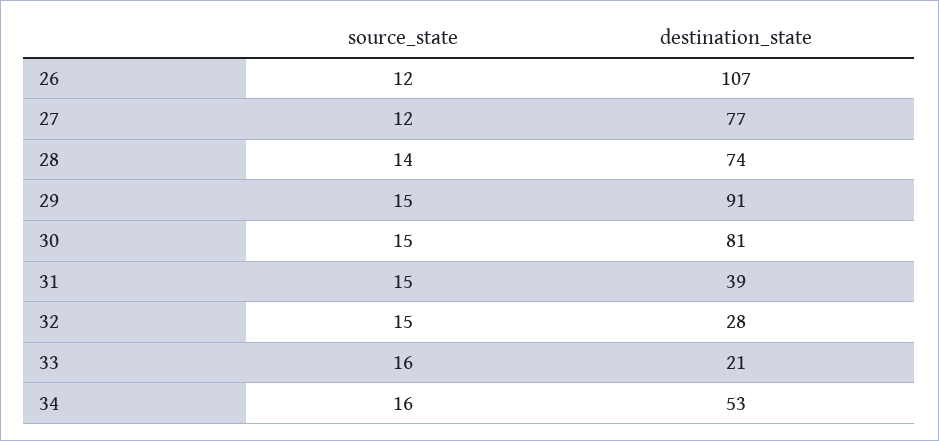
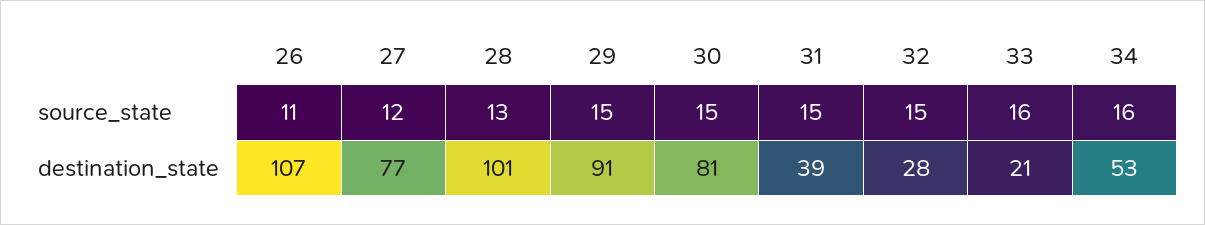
source_state, 26: 12 -> 11
source_state, 28: 14 -> 13
destination_state, 28: 74 -> 101

